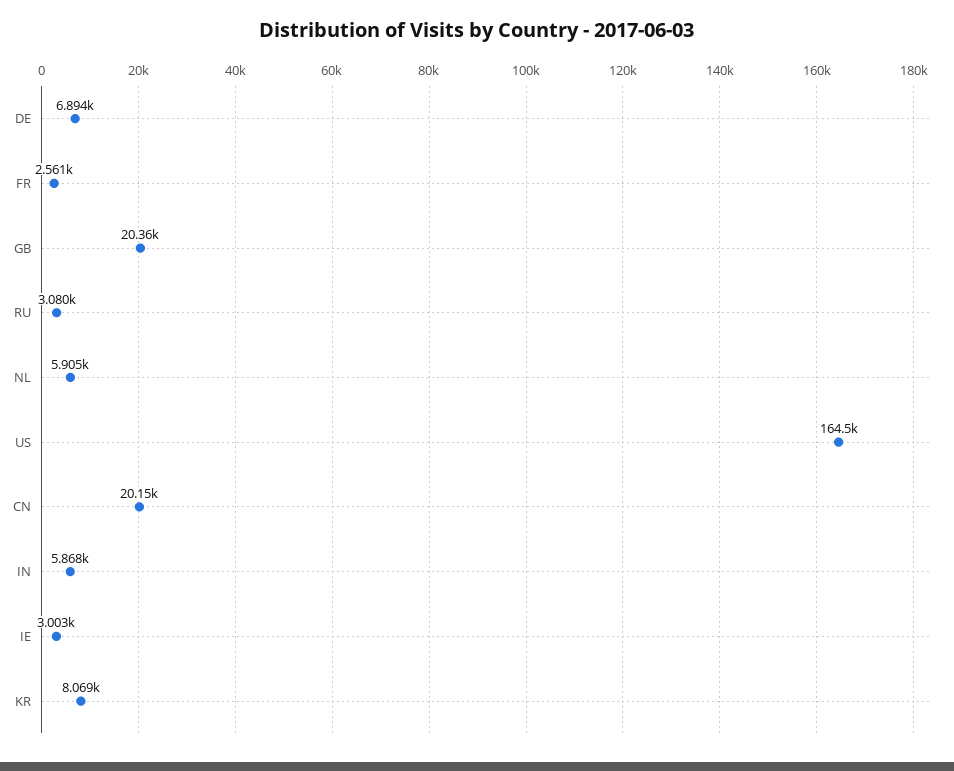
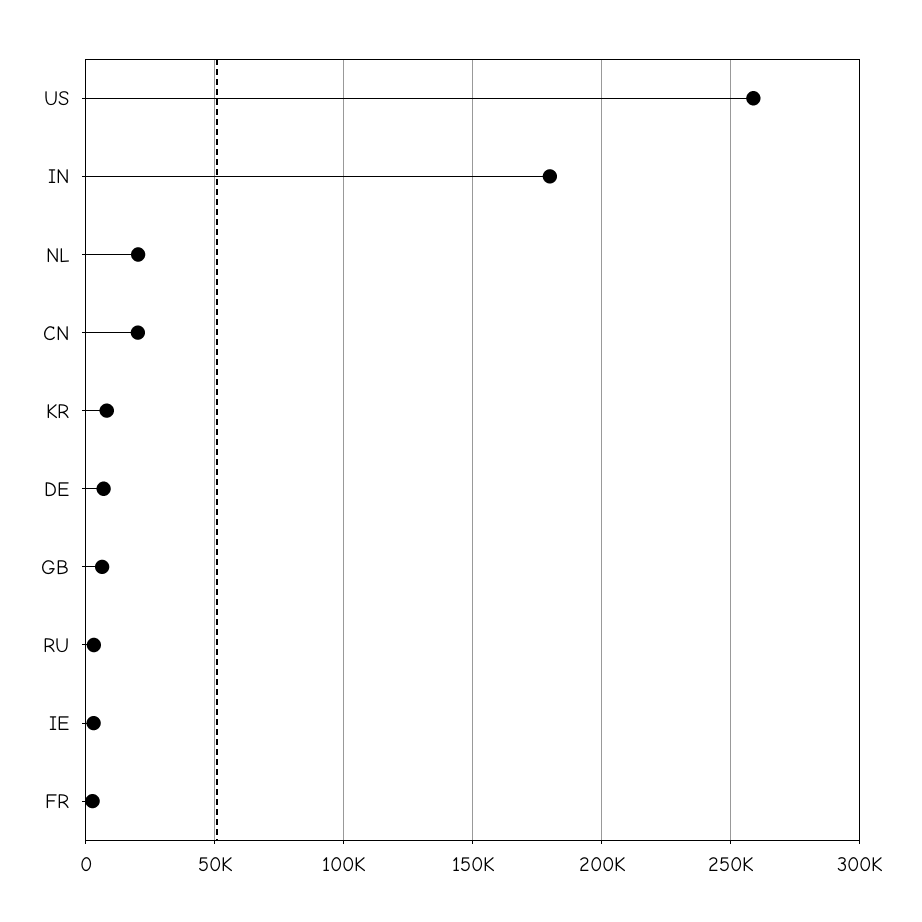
GB: 20360 -> 5000
NL: 5905 -> 20000
US: 164500 -> 260000
IN: 5868 -> 180000

